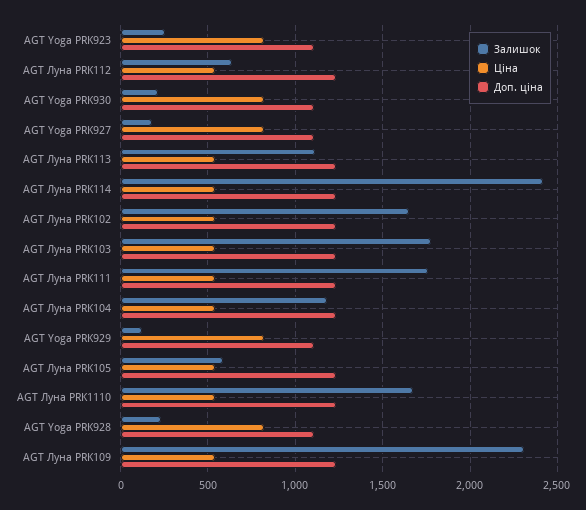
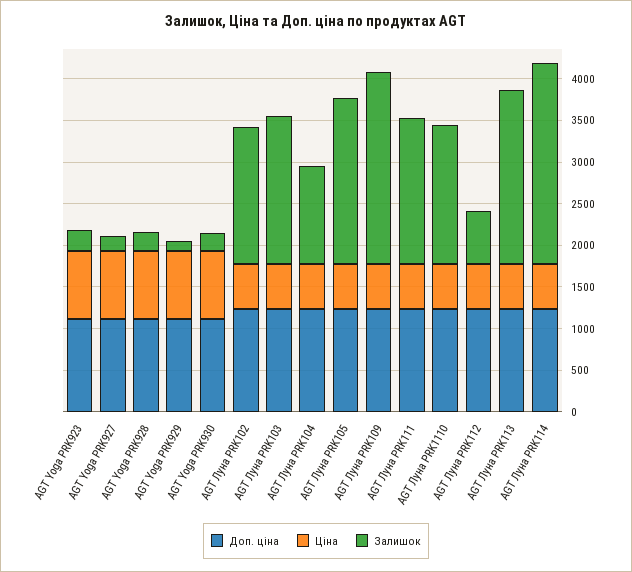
Залишок, AGT Луна PRK113: 1100 -> 2100
Залишок, AGT Луна PRK105: 600 -> 2000

